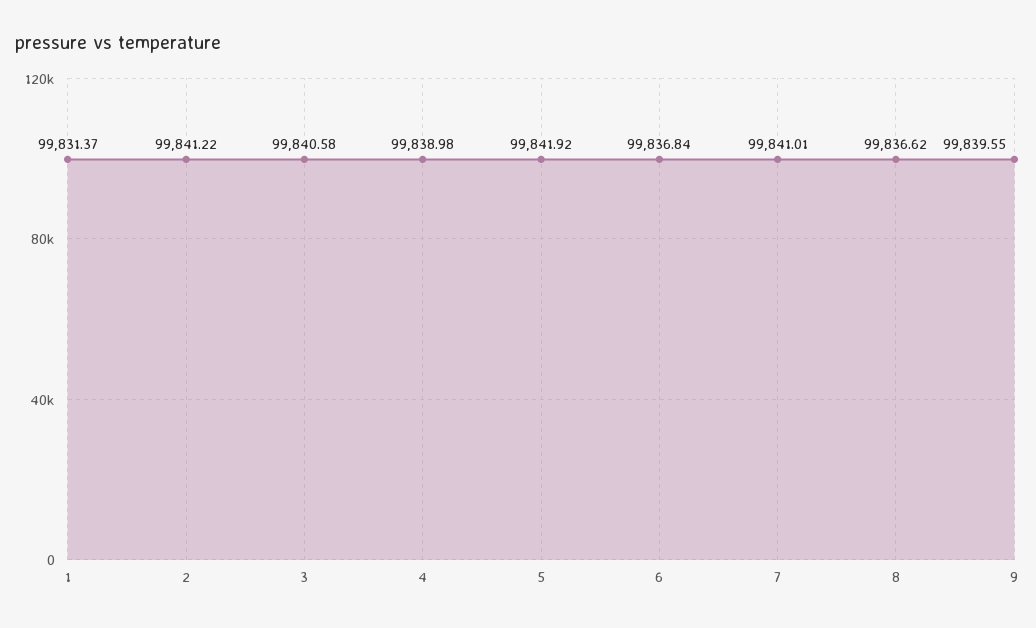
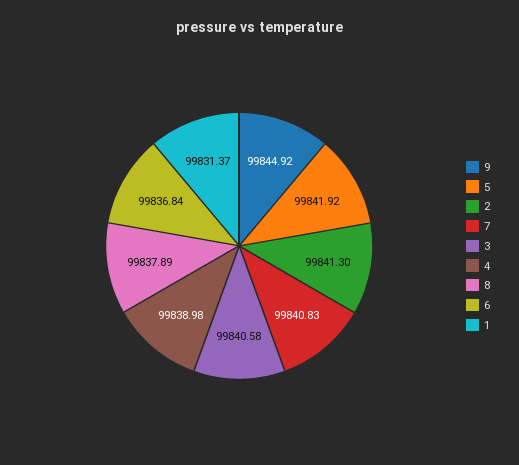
2: 99841.22 -> 99841.3
7: 99841.01 -> 99840.83
8: 99836.62 -> 99837.89
9: 99839.55 -> 99844.92

